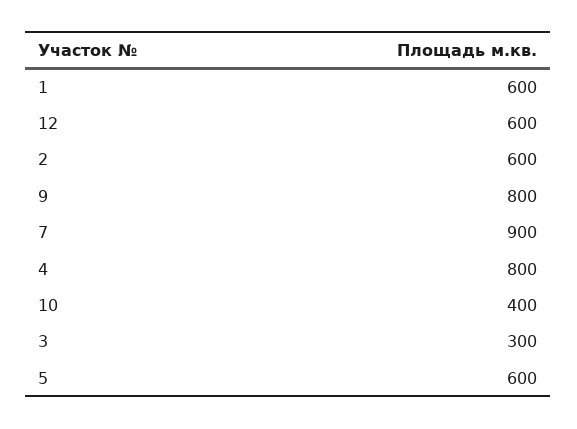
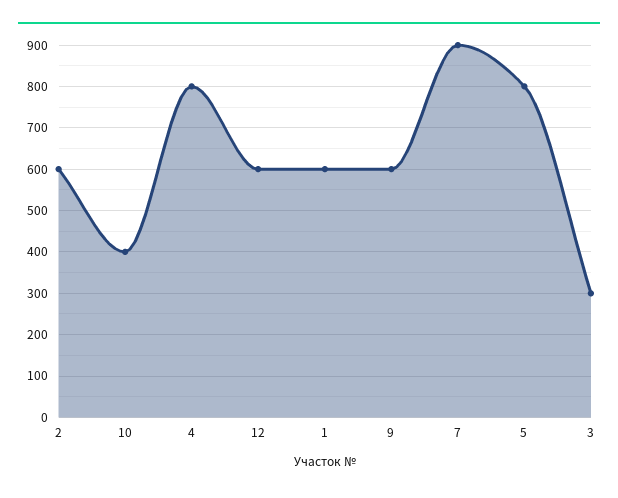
9: 800 -> 600
5: 600 -> 800

